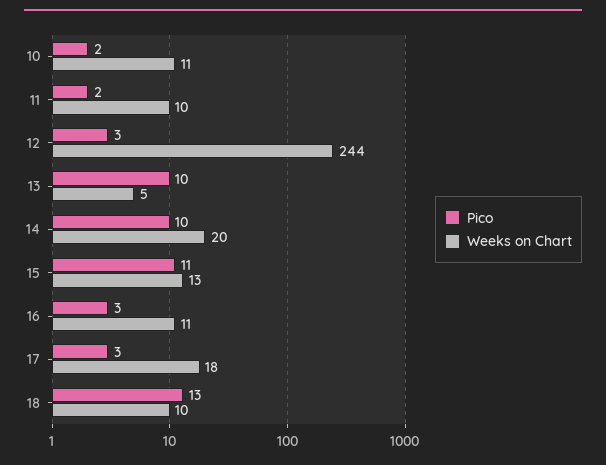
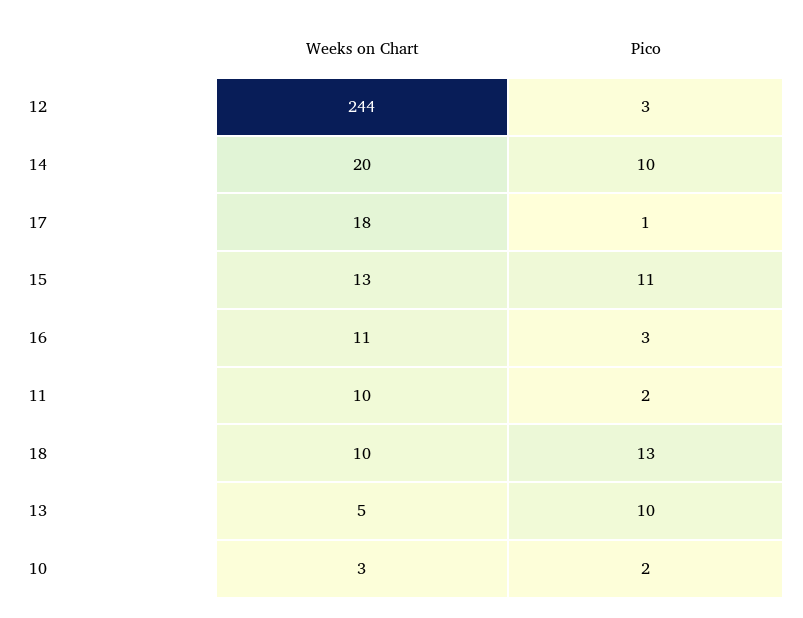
Weeks on Chart, 10: 11 -> 3
Pico, 17: 3 -> 1

